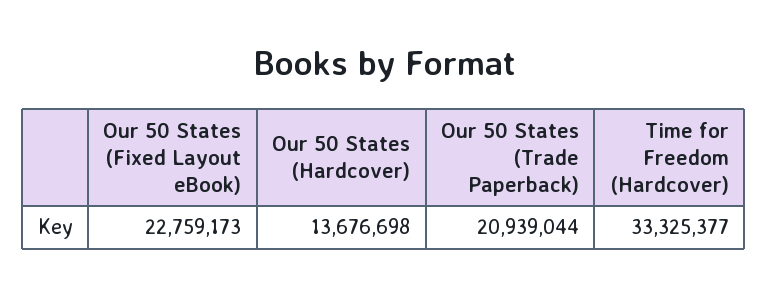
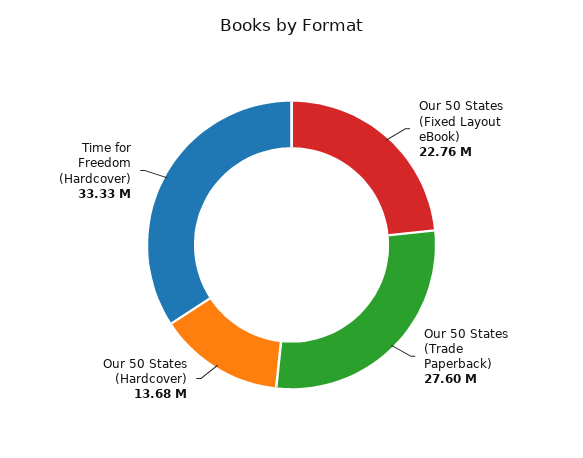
Our 50 States (Trade Paperback): 20939044 -> 27600000

